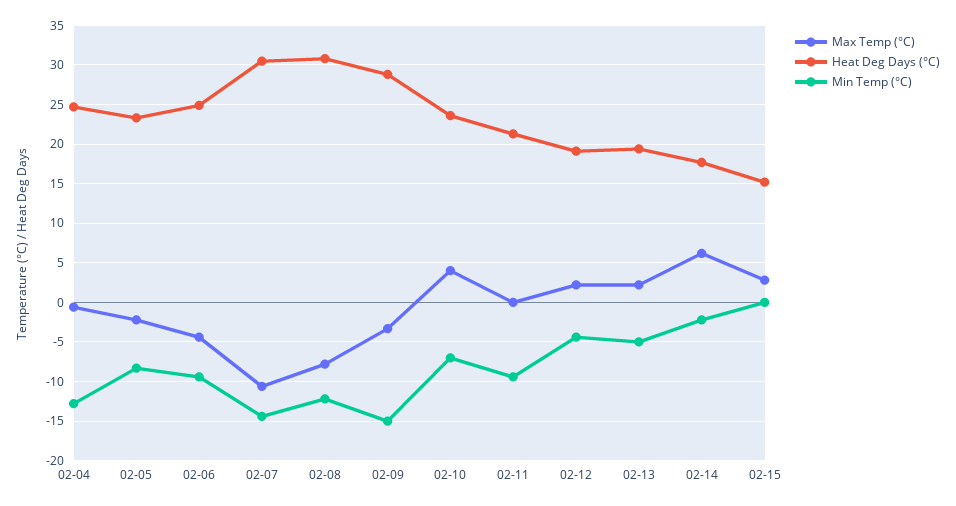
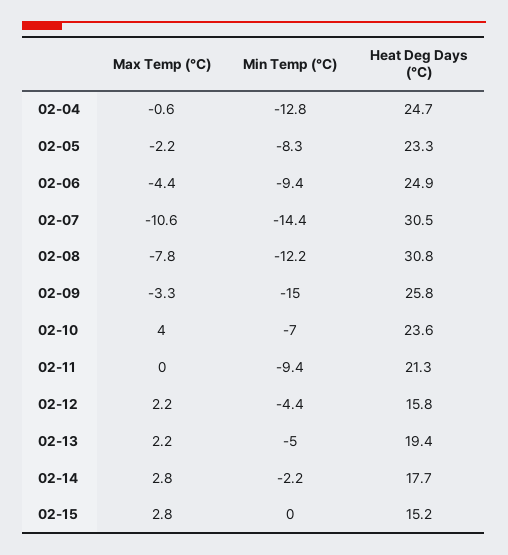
Heat Deg Days (°C), 02-09: 29 -> 25.8
Heat Deg Days (°C), 02-12: 19 -> 15.8
Max Temp (°C), 02-14: 6 -> 2.8

